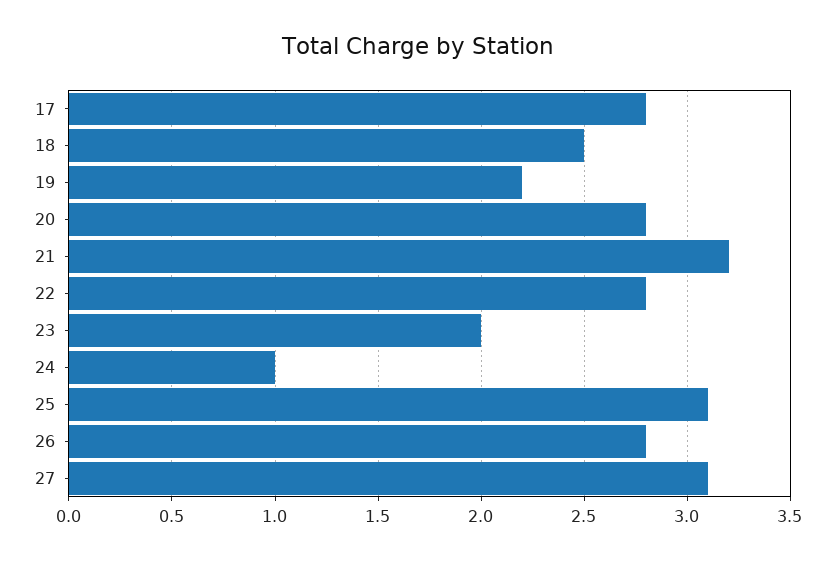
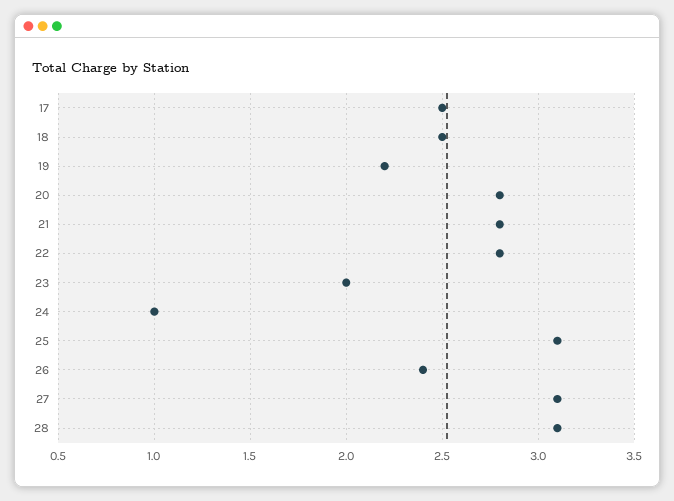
17: 2.8 -> 2.5
21: 3.2 -> 2.8
26: 2.8 -> 2.4
28: none -> 3.1

